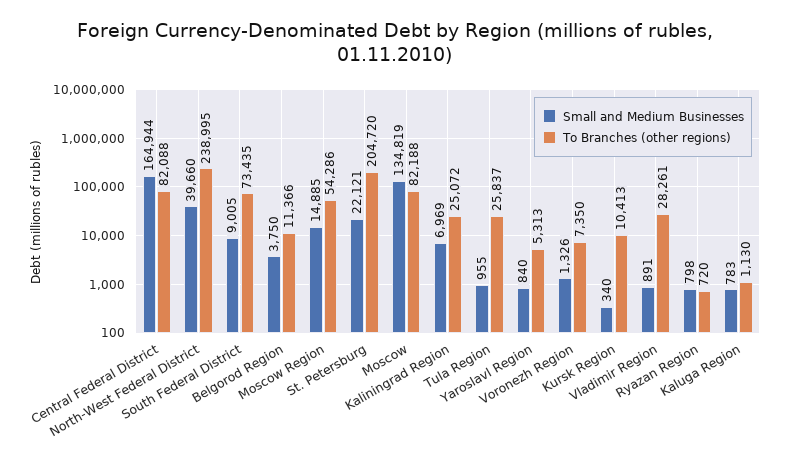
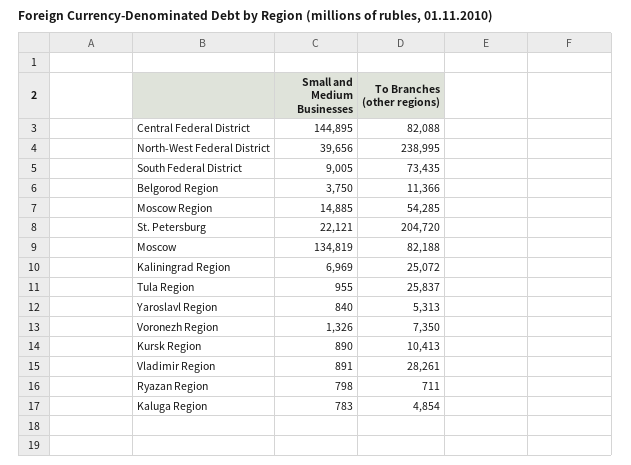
Small and Medium Businesses, Central Federal District: 164944 -> 144895
Small and Medium Businesses, North-West Federal District: 39660 -> 39656
To Branches (other regions), Moscow Region: 54286 -> 54285
Small and Medium Businesses, Kursk Region: 340 -> 890
To Branches (other regions), Ryazan Region: 720 -> 711
To Branches (other regions), Kaluga Region: 1130 -> 4854

